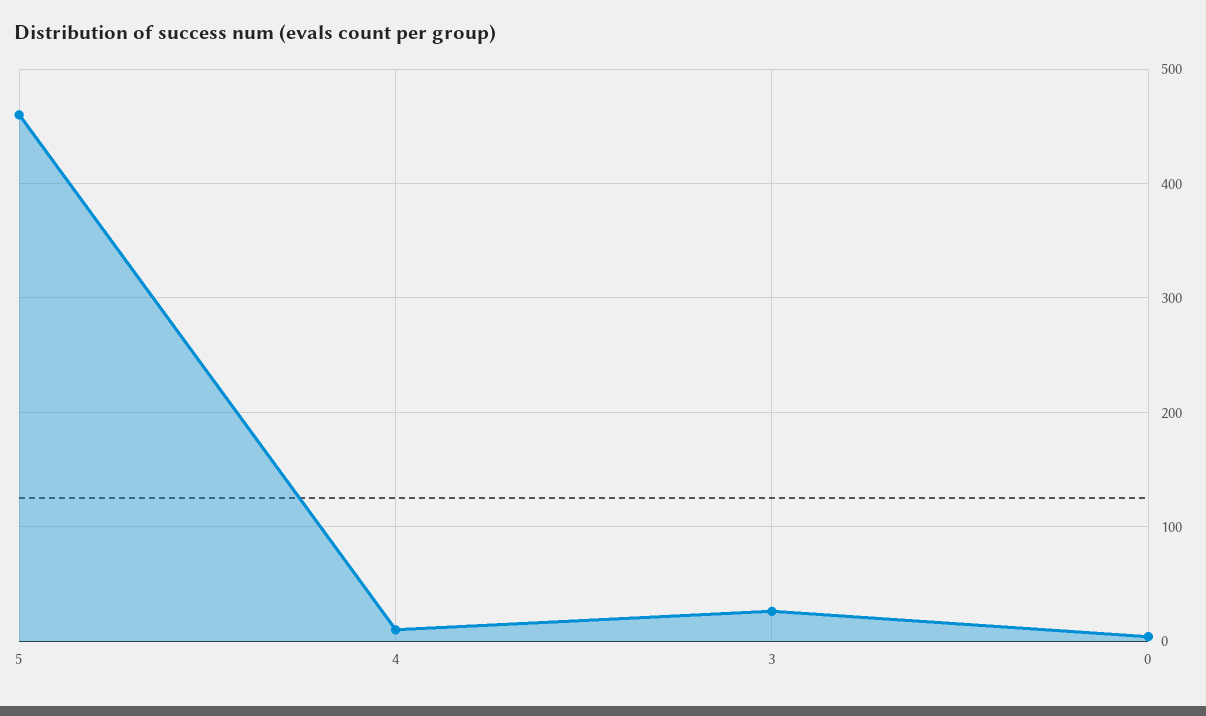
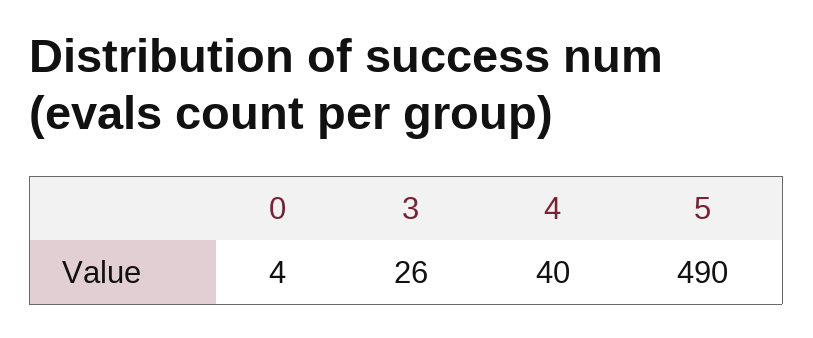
5: 460 -> 490
4: 10 -> 40

